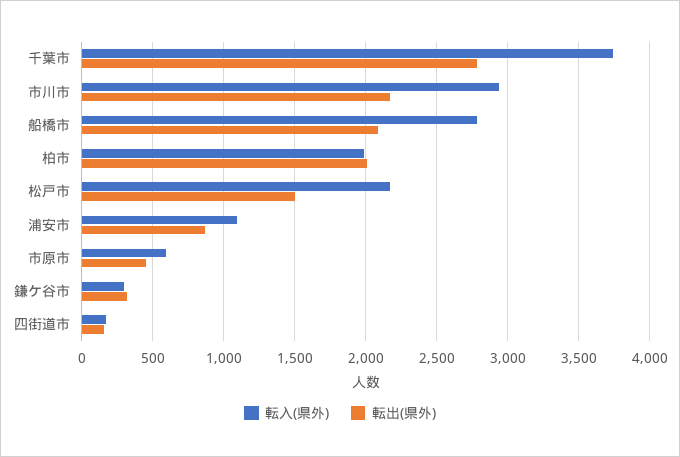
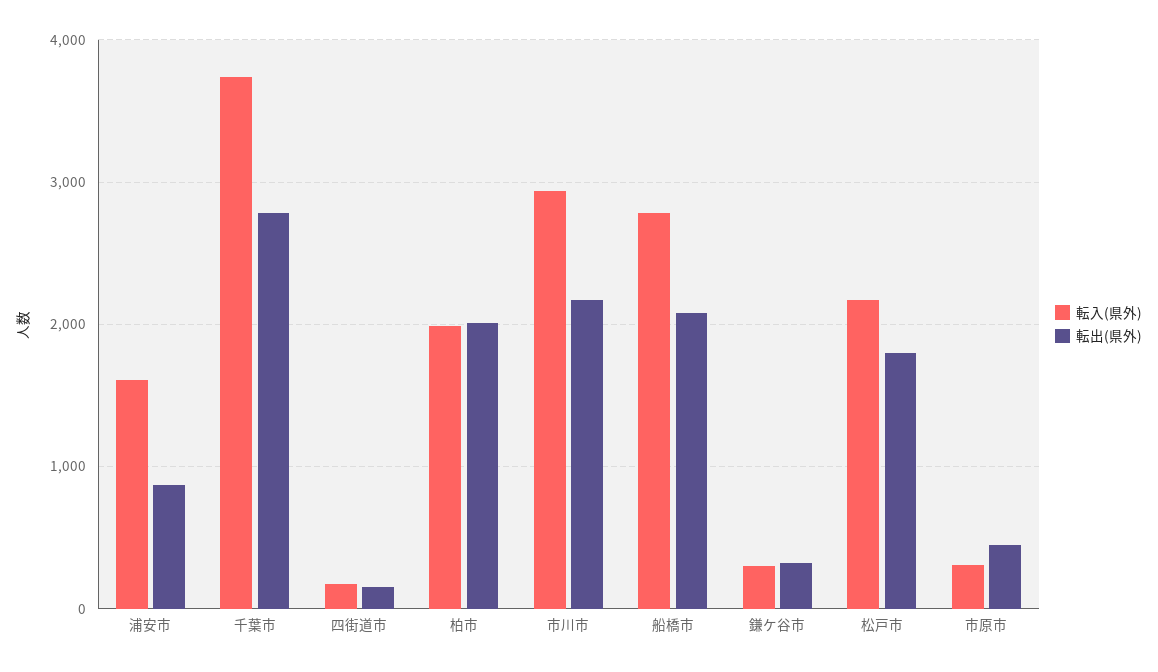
転出(県外), 松戸市: 1500 -> 1800
転入(県外), 浦安市: 1100 -> 1600
転入(県外), 市原市: 600 -> 300

